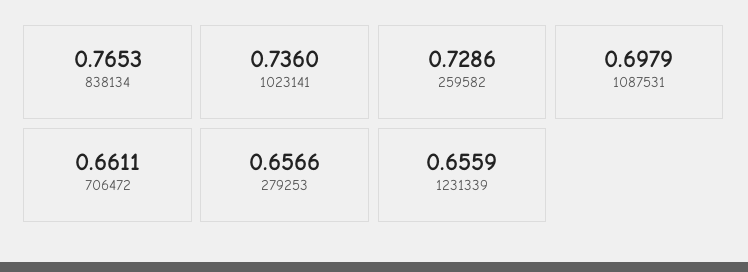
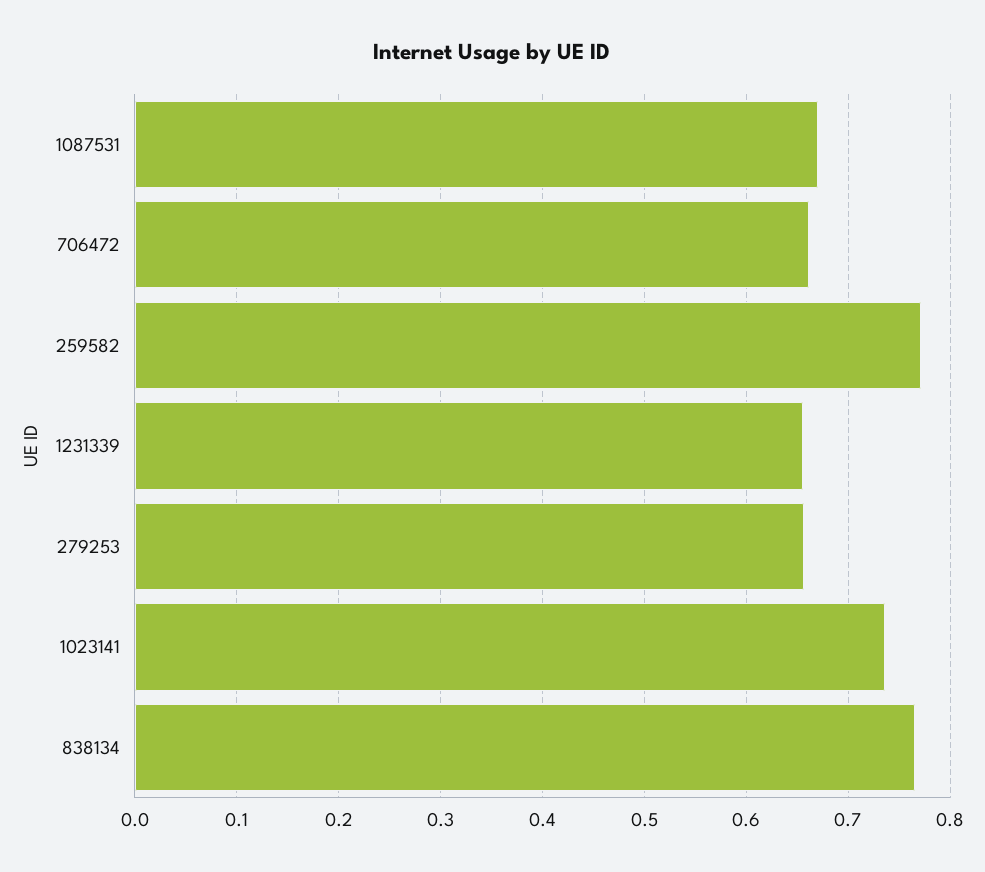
259582: 0.7286 -> 0.77
1087531: 0.6979 -> 0.67

